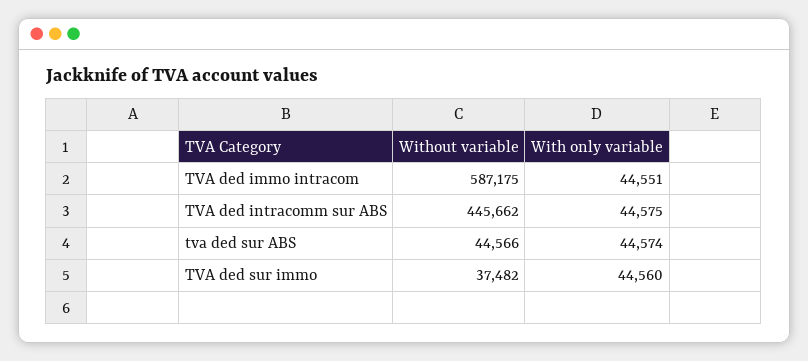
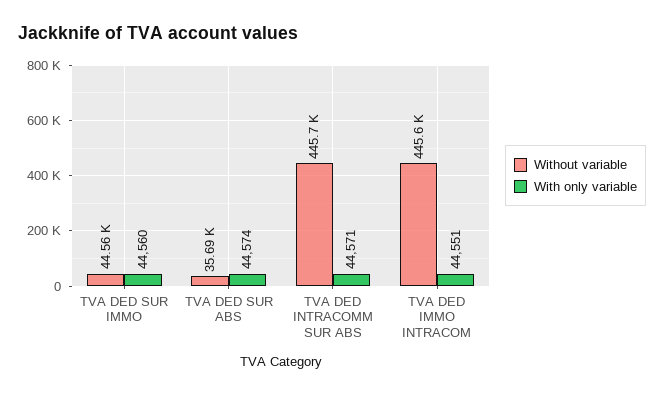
Without variable, TVA ded immo intracom: 587175 -> 445600
With only variable, TVA ded intracomm sur ABS: 44575 -> 44571
Without variable, tva ded sur ABS: 44566 -> 35690
Without variable, TVA ded sur immo: 37482 -> 44560

